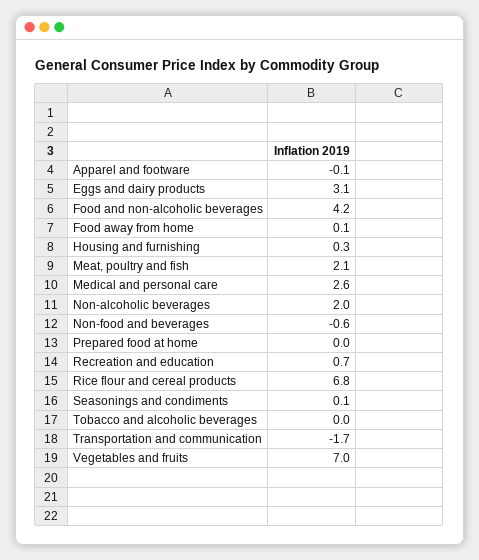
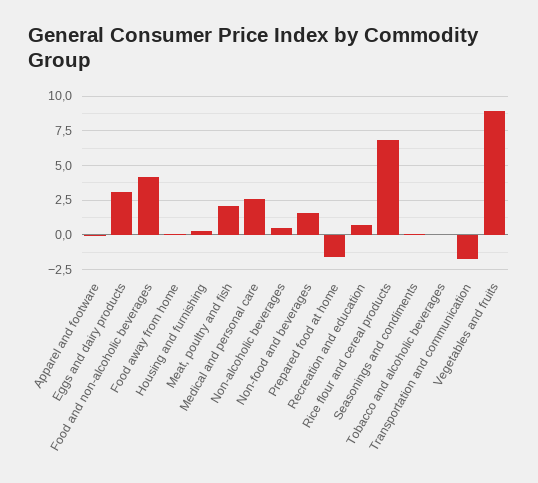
Non-alcoholic beverages: 2 -> 0.5
Non-food and beverages: -0.6 -> 1.5
Prepared food at home: 0 -> -1.5
Vegetables and fruits: 7 -> 9

